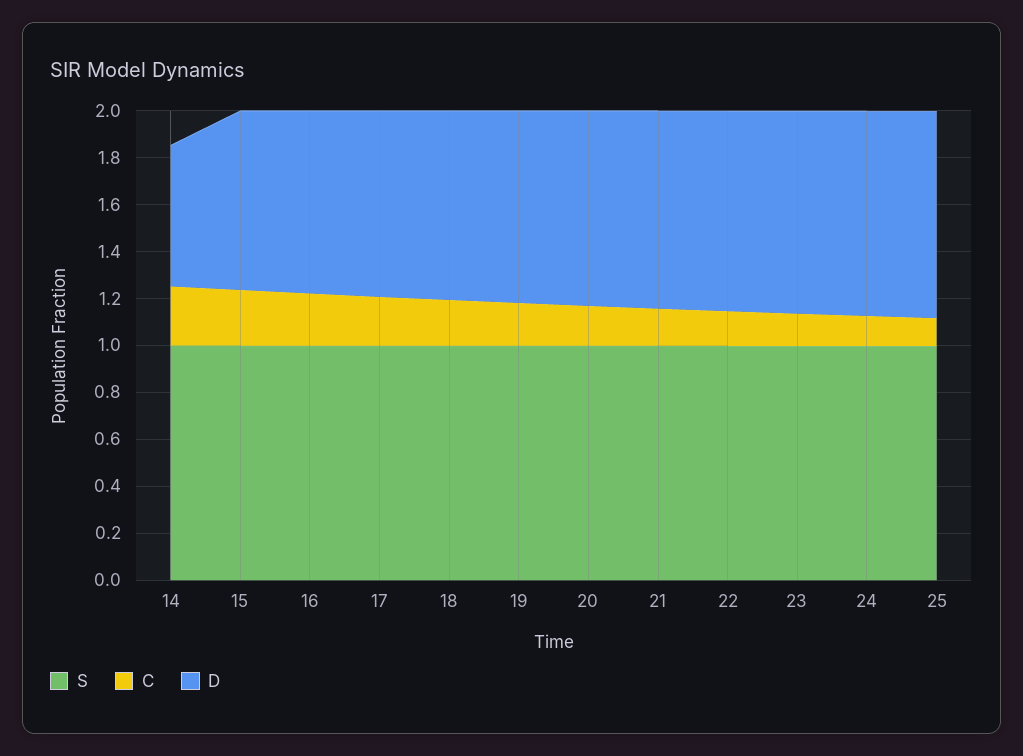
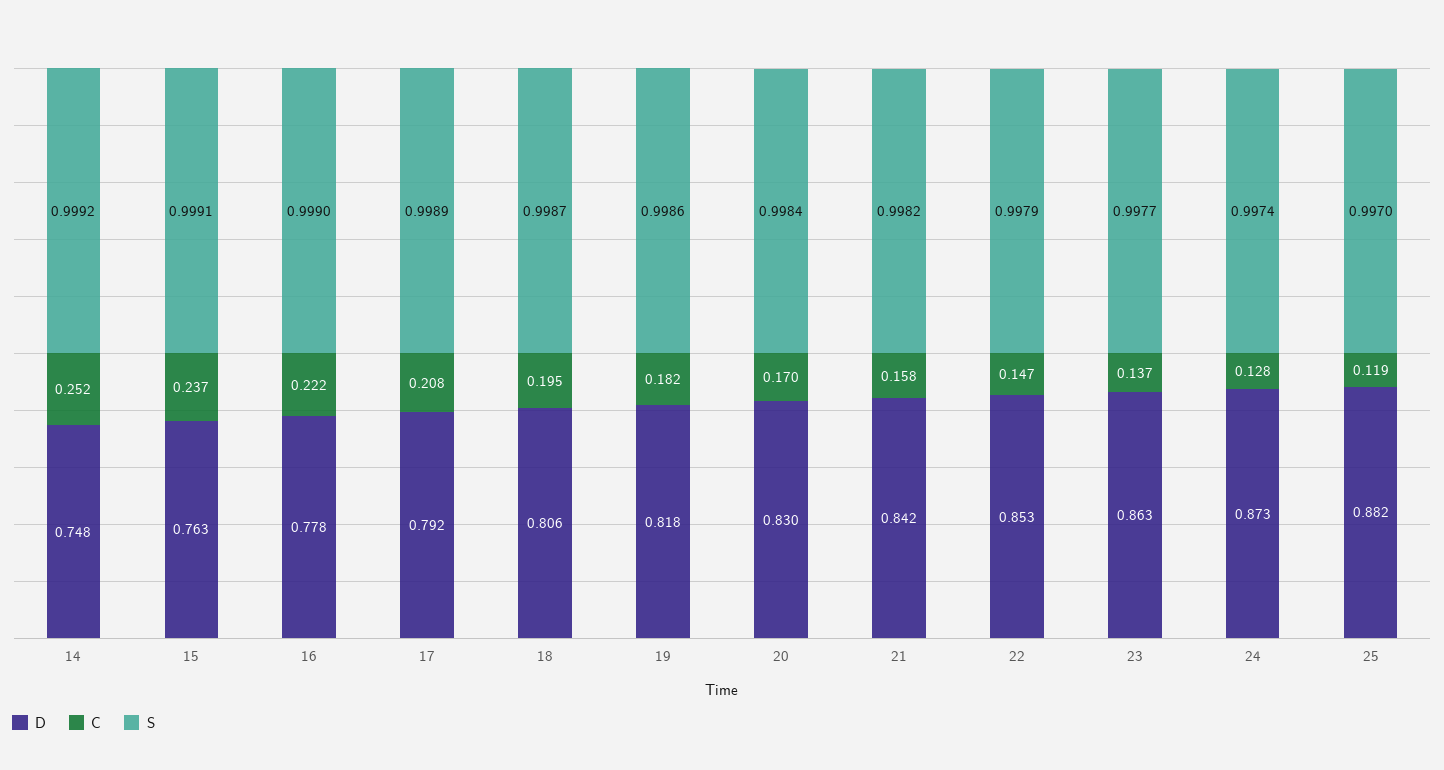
D, 14: 0.6 -> 0.748

